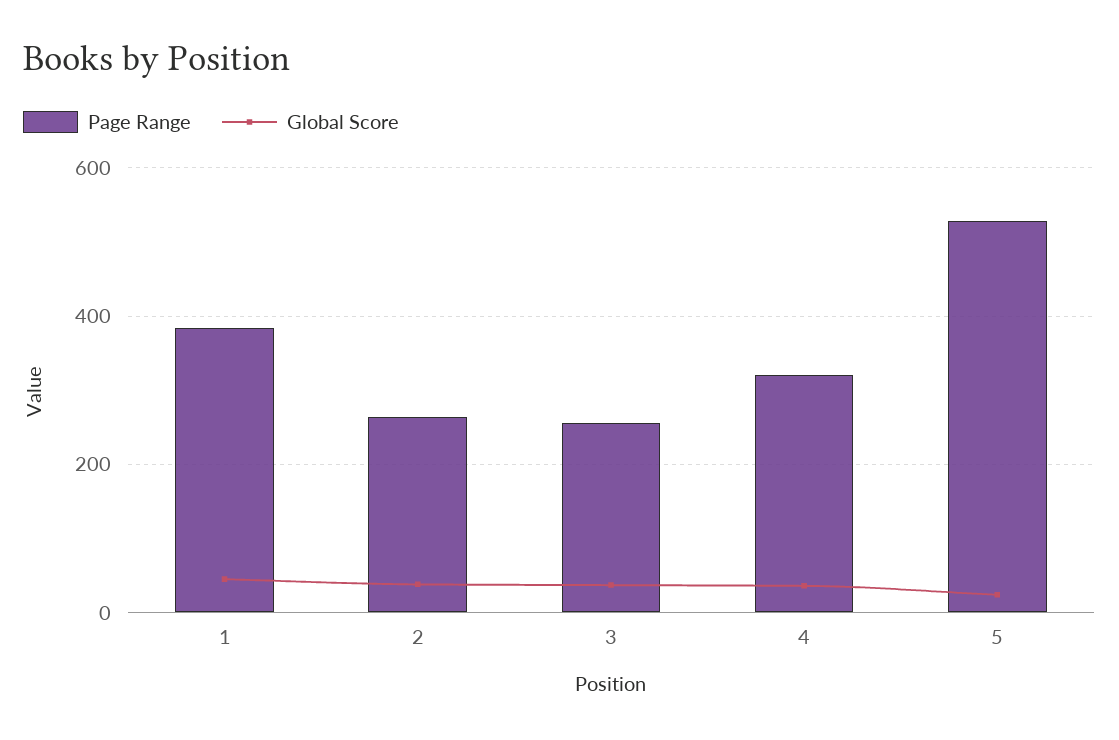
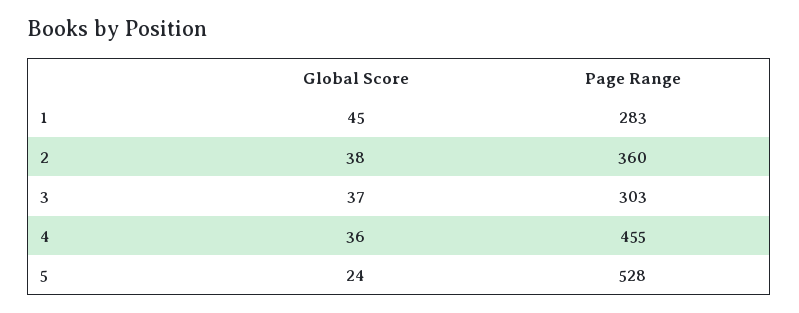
Page Range, 1: 380 -> 283
Page Range, 2: 260 -> 360
Page Range, 3: 260 -> 303
Page Range, 4: 320 -> 455

